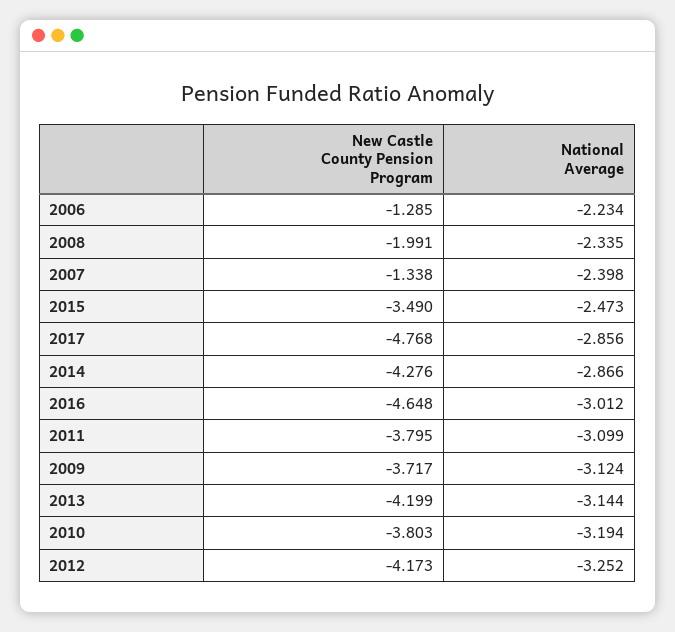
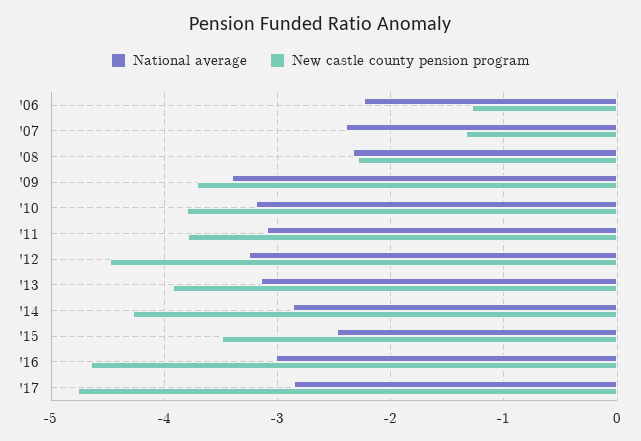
New Castle County Pension Program, 2008: -1.991 -> -2.3
National Average, 2009: -3.124 -> -3.4
New Castle County Pension Program, 2013: -4.199 -> -3.9
New Castle County Pension Program, 2012: -4.173 -> -4.5

